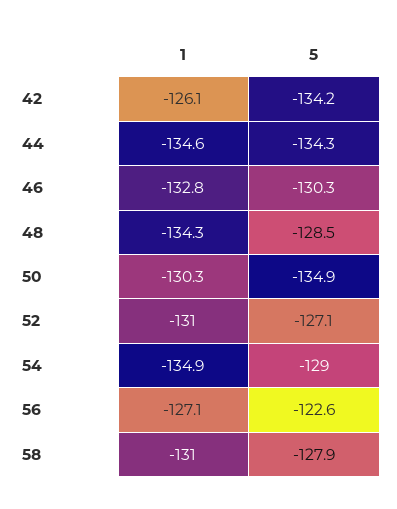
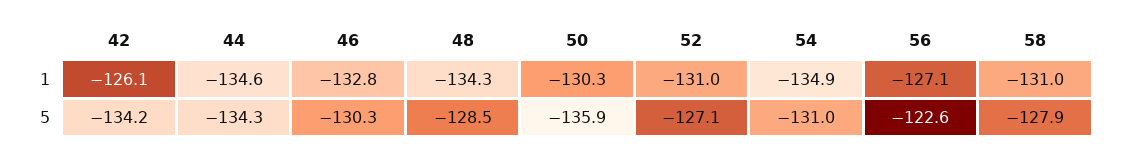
5, 50: -134.9 -> -135.9
5, 54: -129 -> -131

